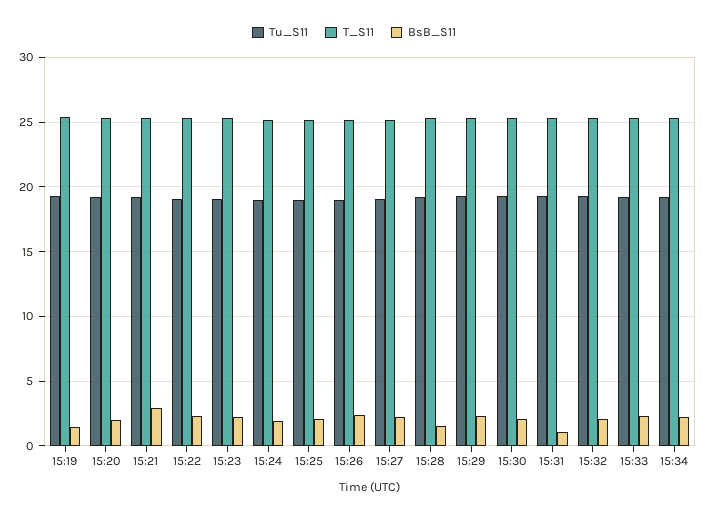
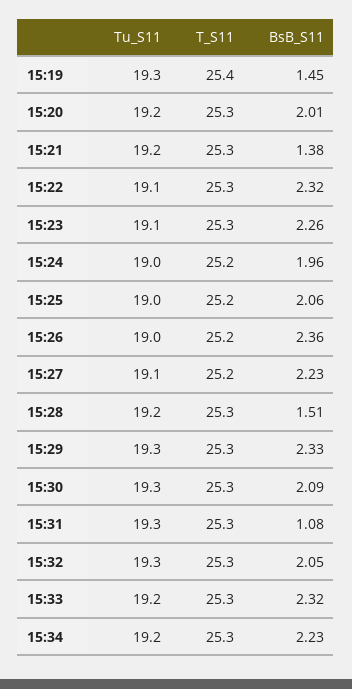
BsB_S11, 15:21: 3 -> 1.38

